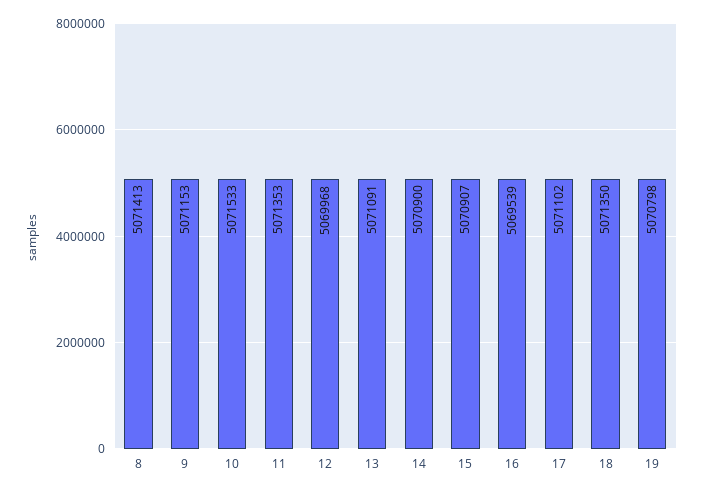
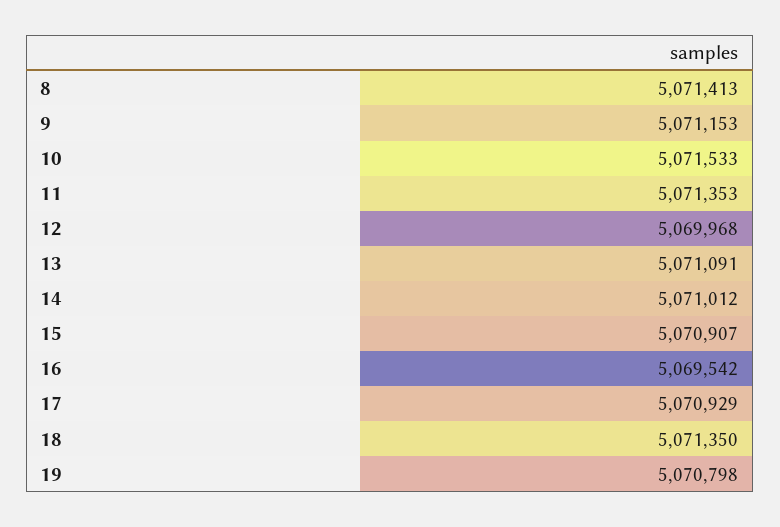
14: 5070900 -> 5071012
16: 5069539 -> 5069542
17: 5071102 -> 5070929

